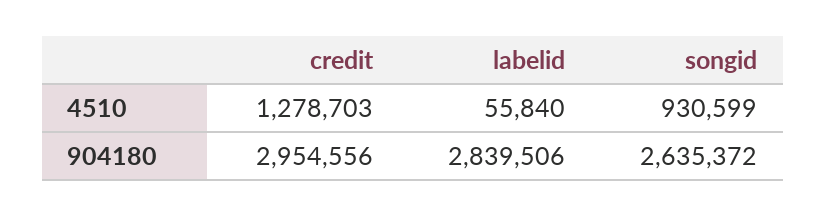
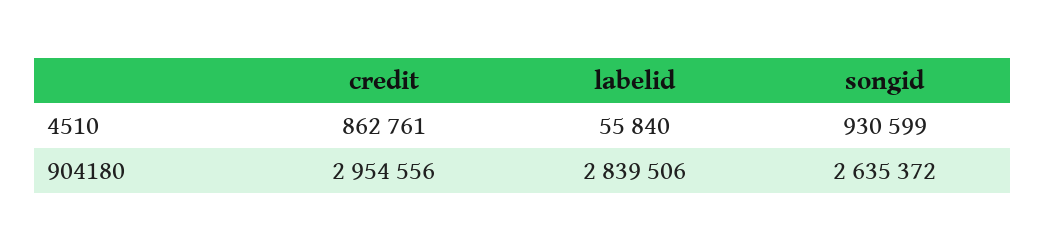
credit, 4510: 1278703 -> 862761

